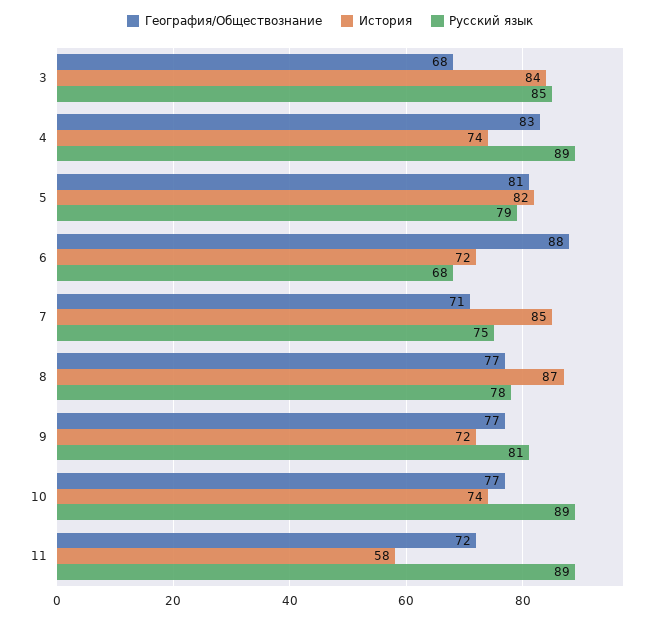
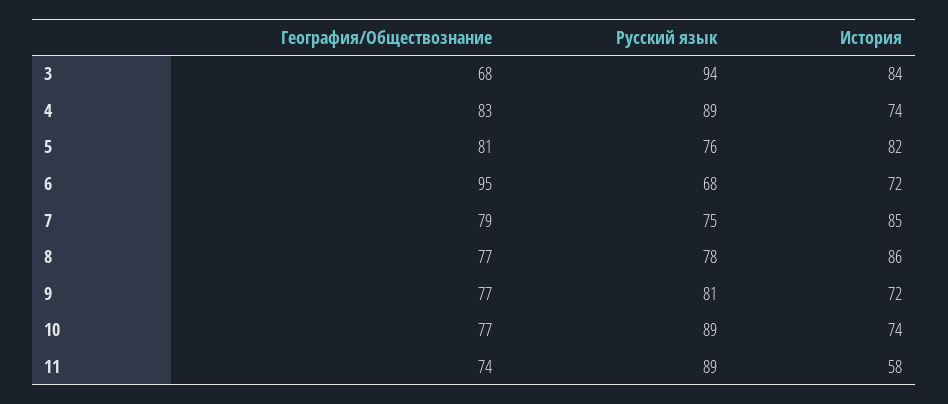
Русский язык, 3: 85 -> 94
Русский язык, 5: 79 -> 76
География/Обществознание, 6: 88 -> 95
География/Обществознание, 7: 71 -> 79
История, 8: 87 -> 86
География/Обществознание, 11: 72 -> 74

